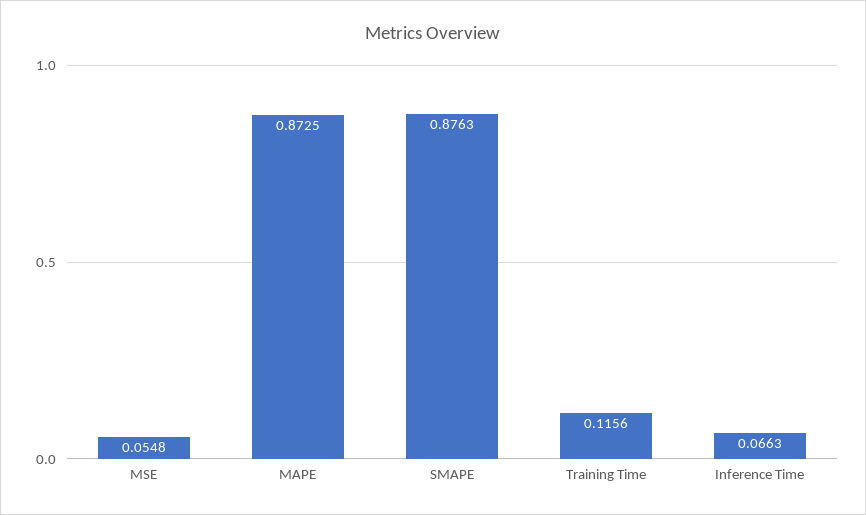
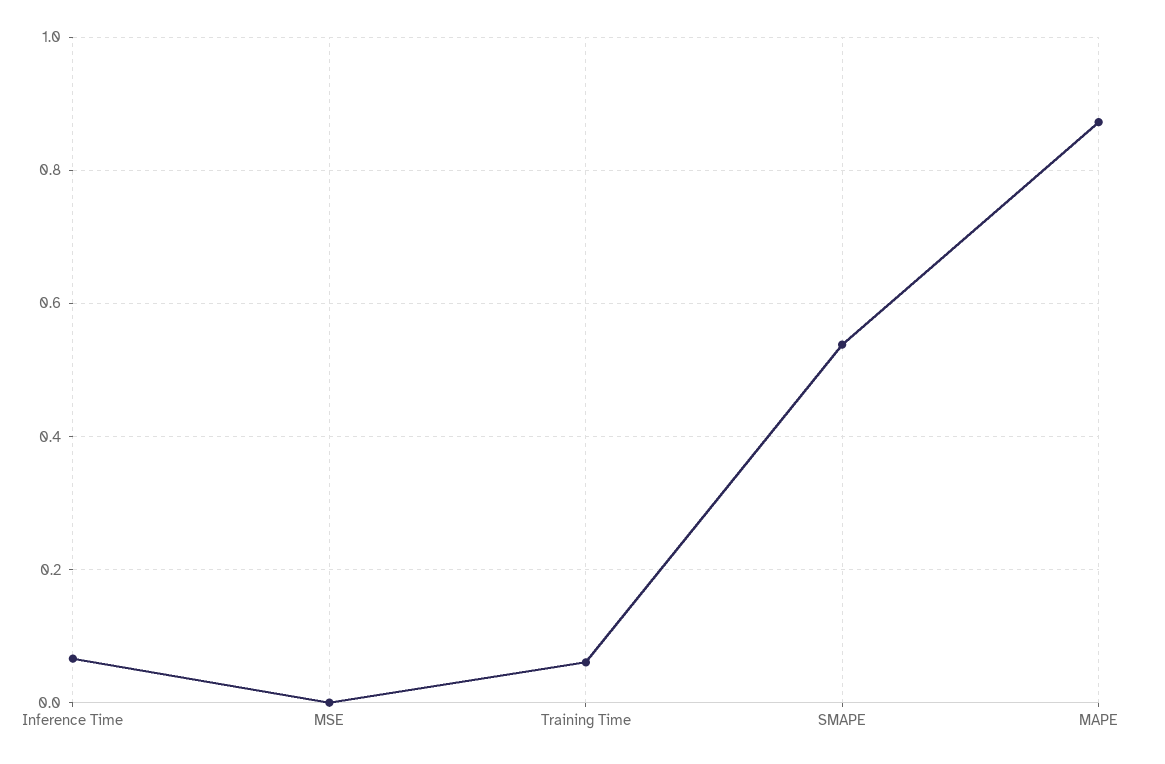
MSE: 0.0548 -> 0
SMAPE: 0.8763 -> 0.54
Training Time: 0.1156 -> 0.06

